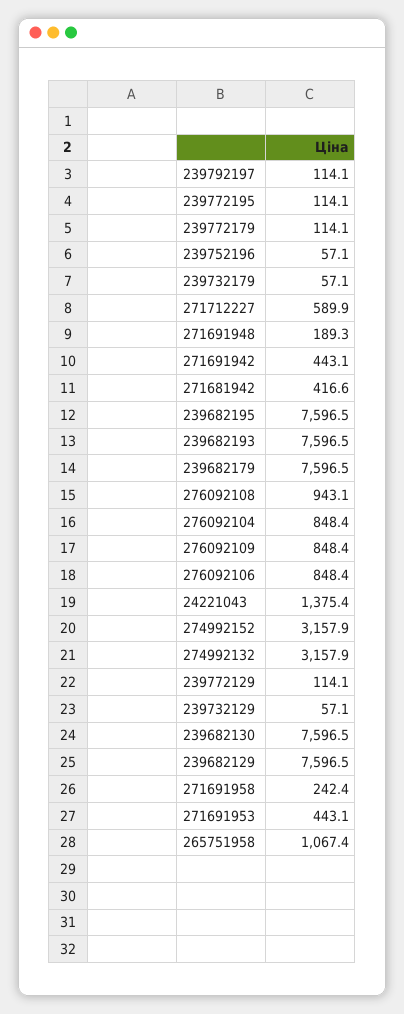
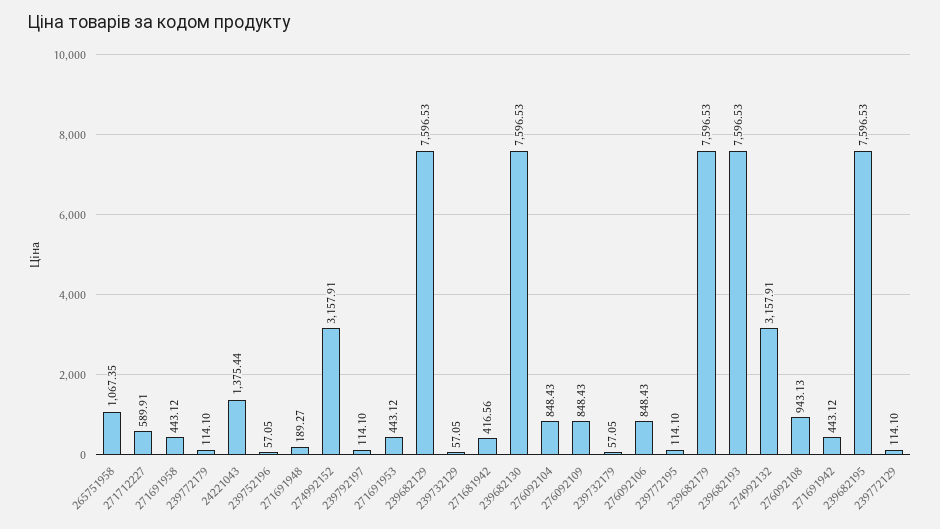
271691958: 242.4 -> 443.12

